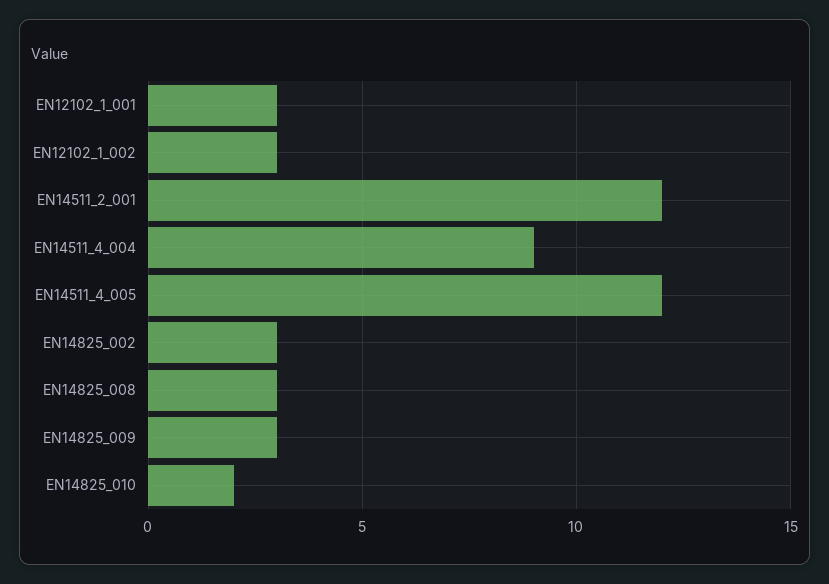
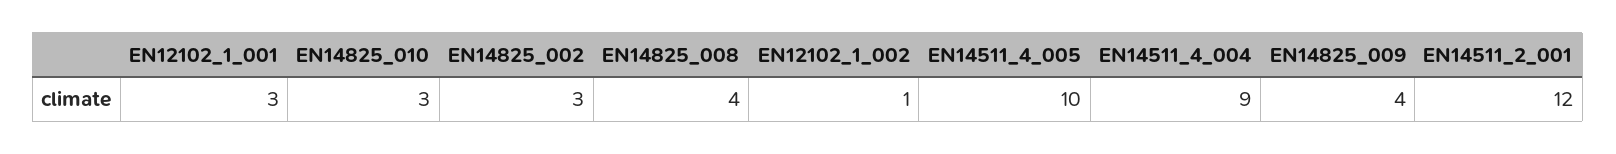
EN12102_1_002: 3 -> 1
EN14511_4_005: 12 -> 10
EN14825_008: 3 -> 4
EN14825_009: 3 -> 4
EN14825_010: 2 -> 3

